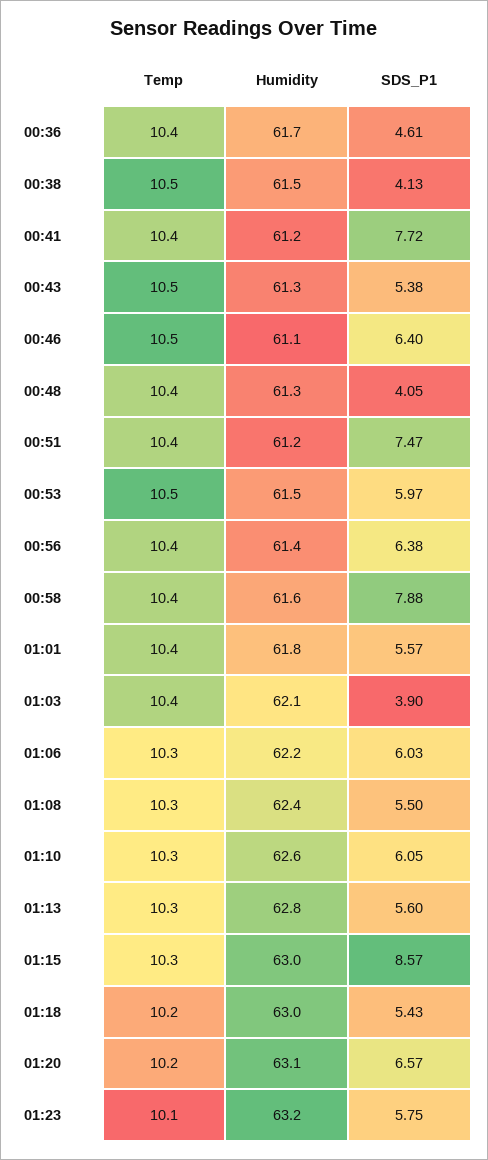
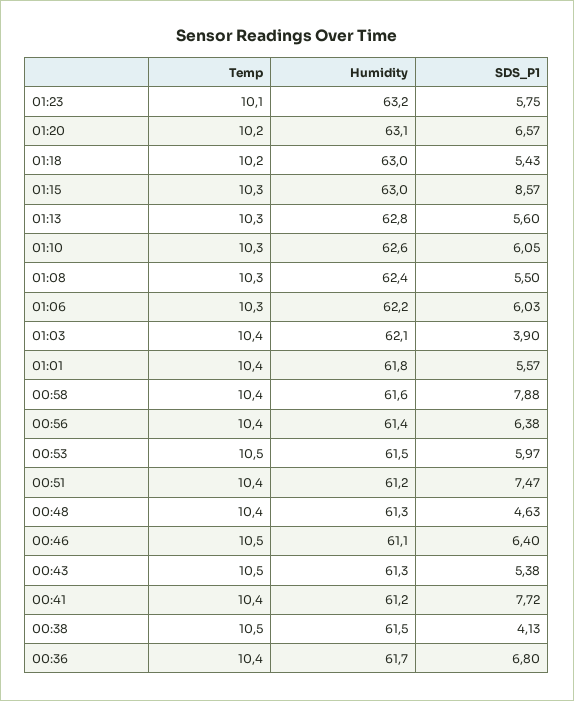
SDS_P1, 00:36: 4.61 -> 6.8
SDS_P1, 00:48: 4.05 -> 4.63

